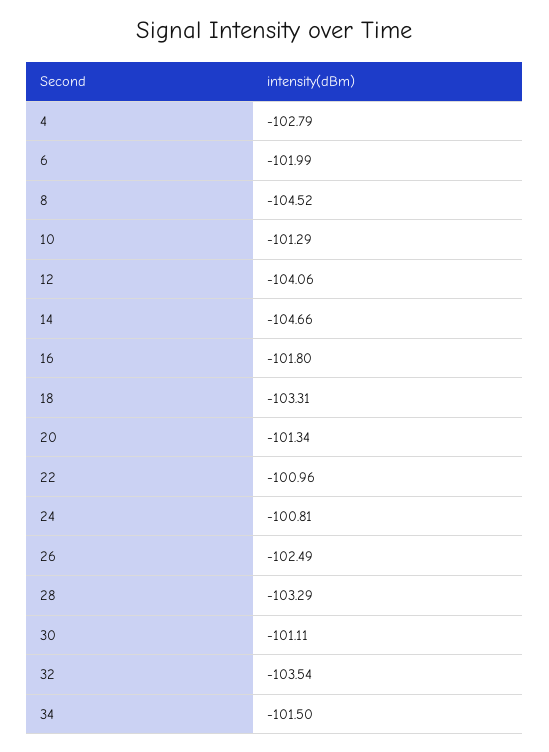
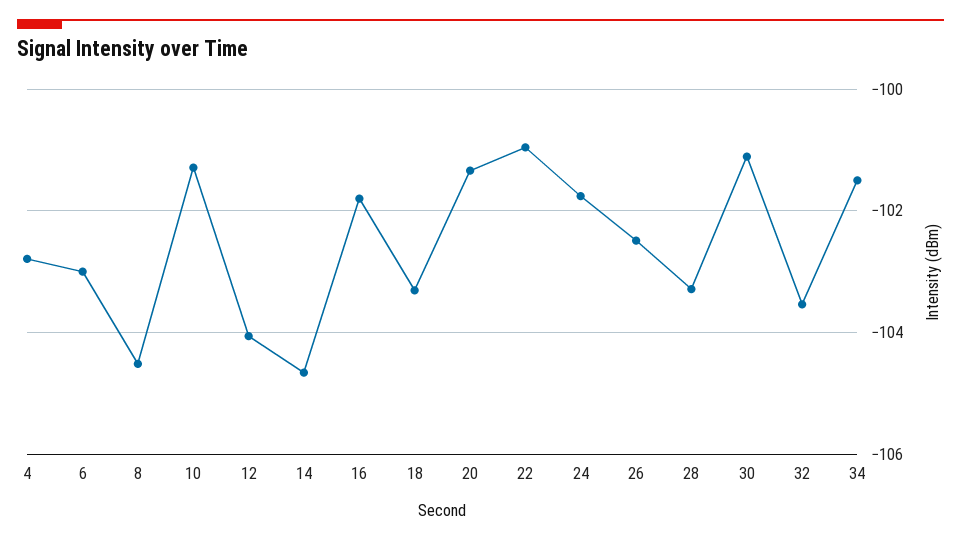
6: -101.99 -> -103
24: -100.81 -> -101.8

